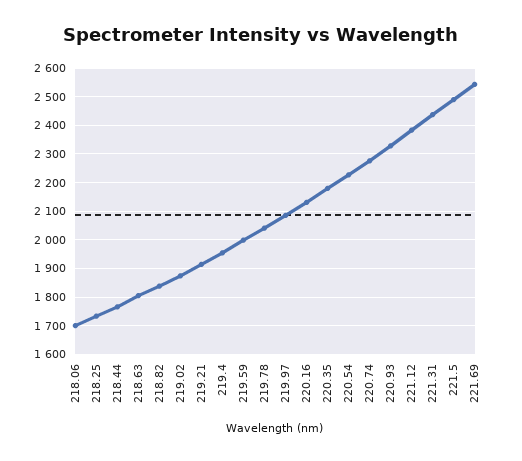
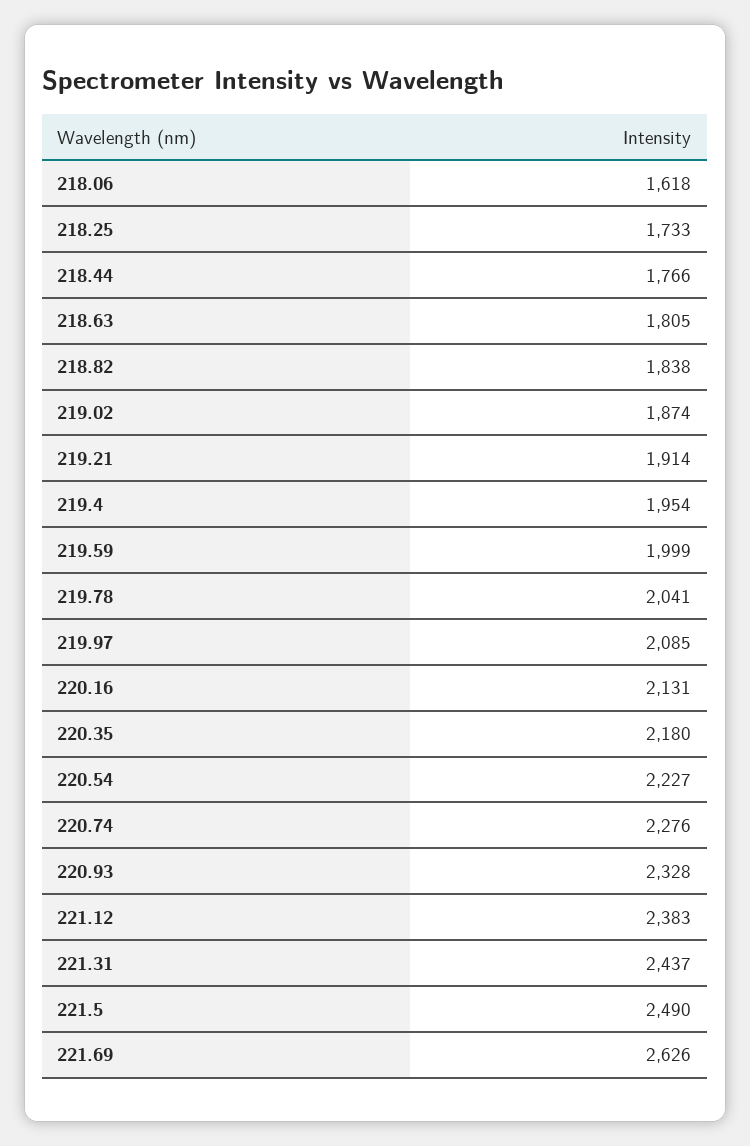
218.06: 1700 -> 1618
221.69: 2550 -> 2626

